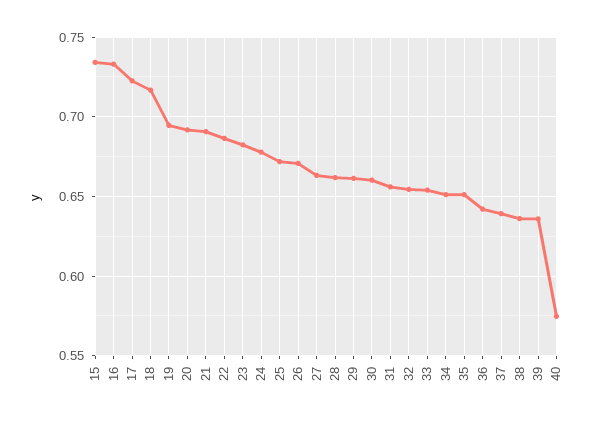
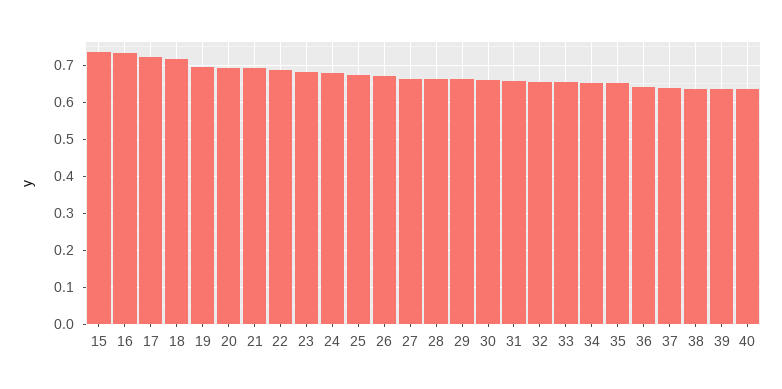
40: 0.575 -> 0.64

